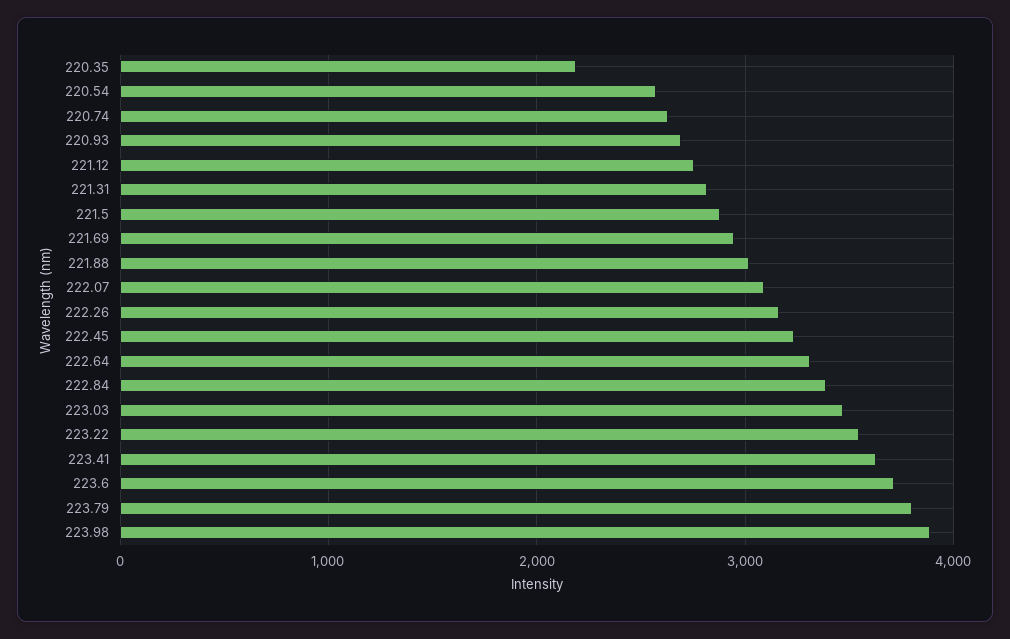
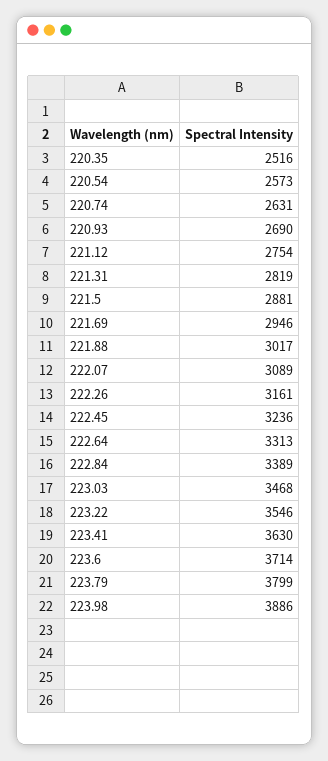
220.35: 2200 -> 2516

